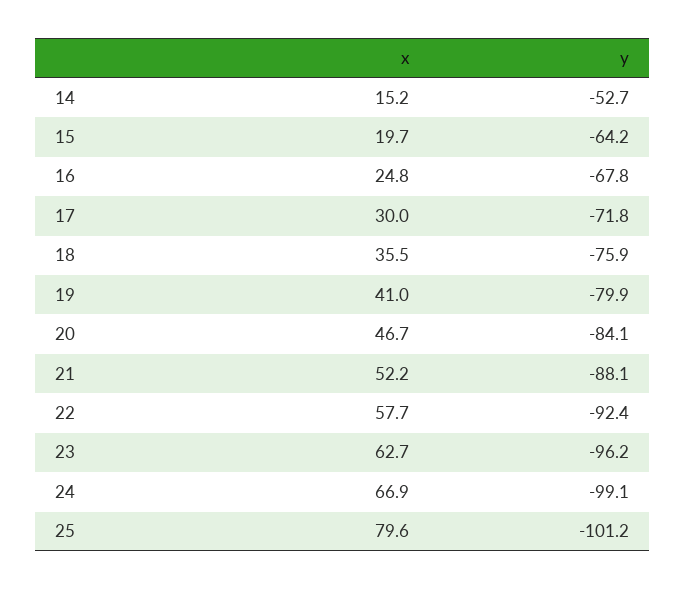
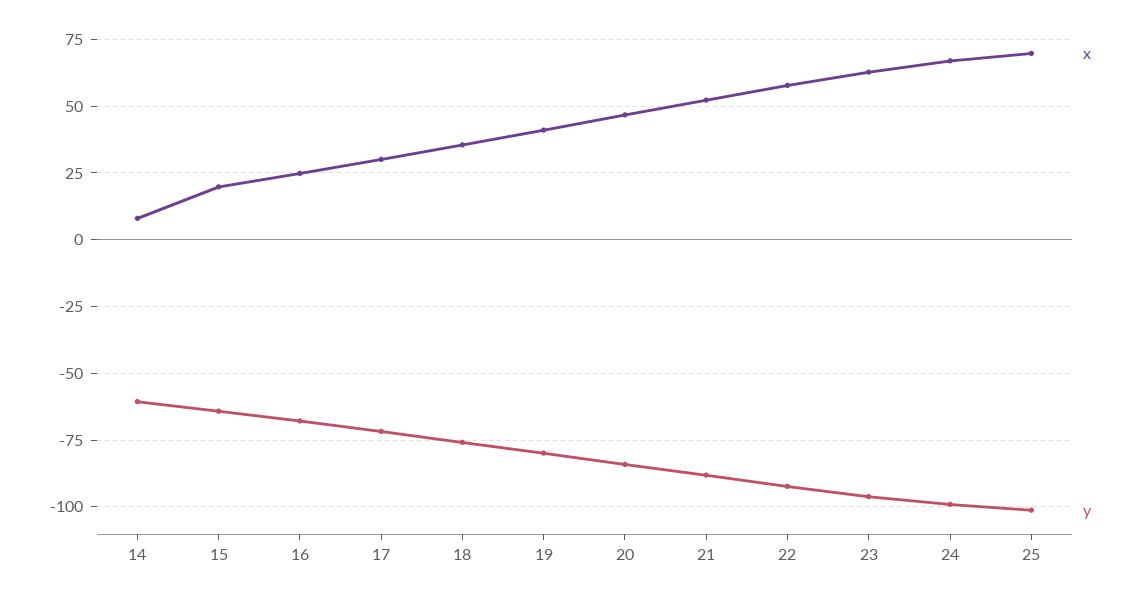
x, 14: 15.2 -> 7.5
y, 14: -52.7 -> -60
x, 25: 79.6 -> 70

